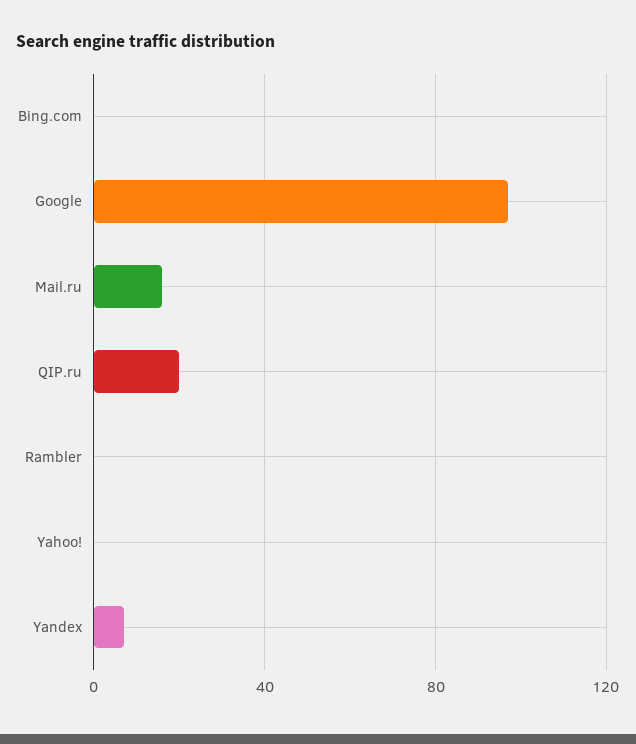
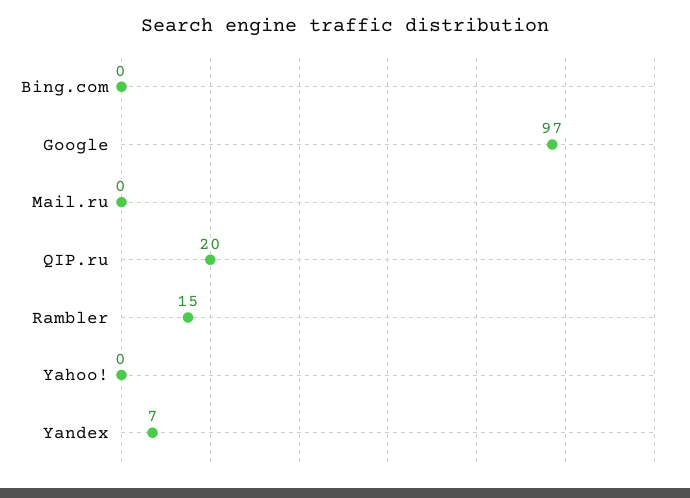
Mail.ru: 15 -> 0
Rambler: 0 -> 15

